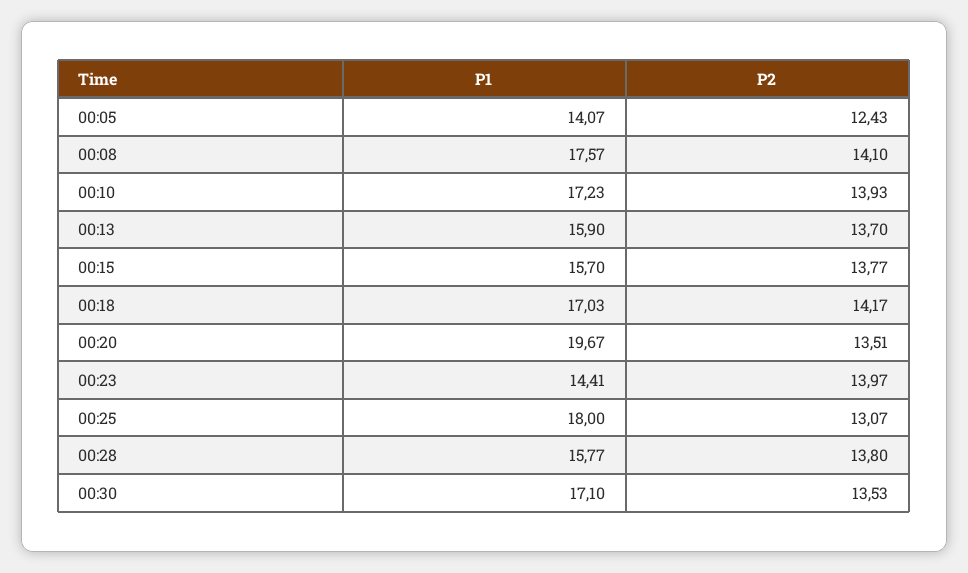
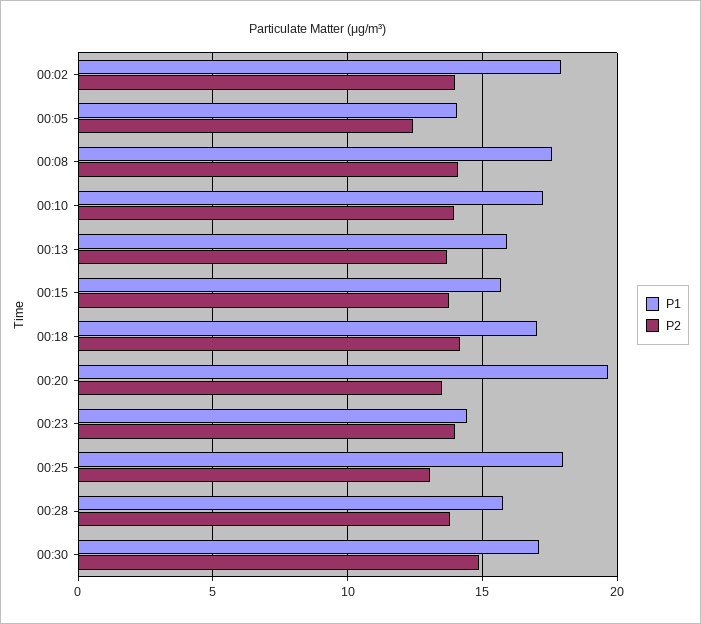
P2, 00:30: 13.53 -> 15
P1, 00:02: none -> 18
P2, 00:02: none -> 14

